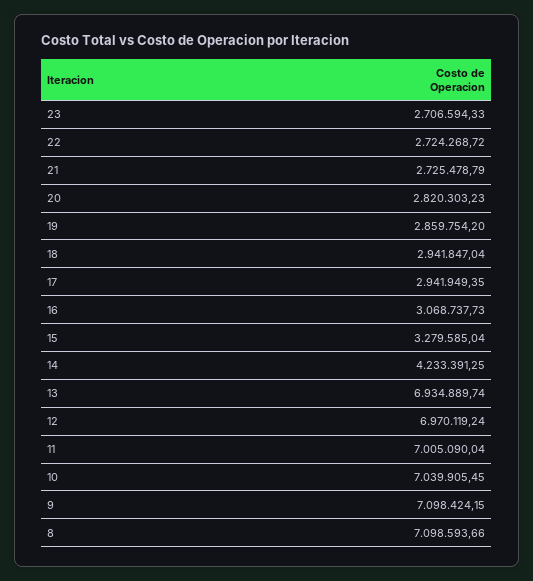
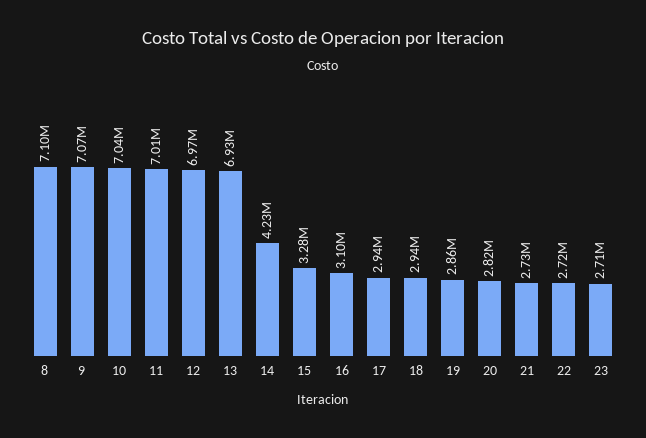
16: 3068737.73 -> 3100000
9: 7098424.15 -> 7070000

